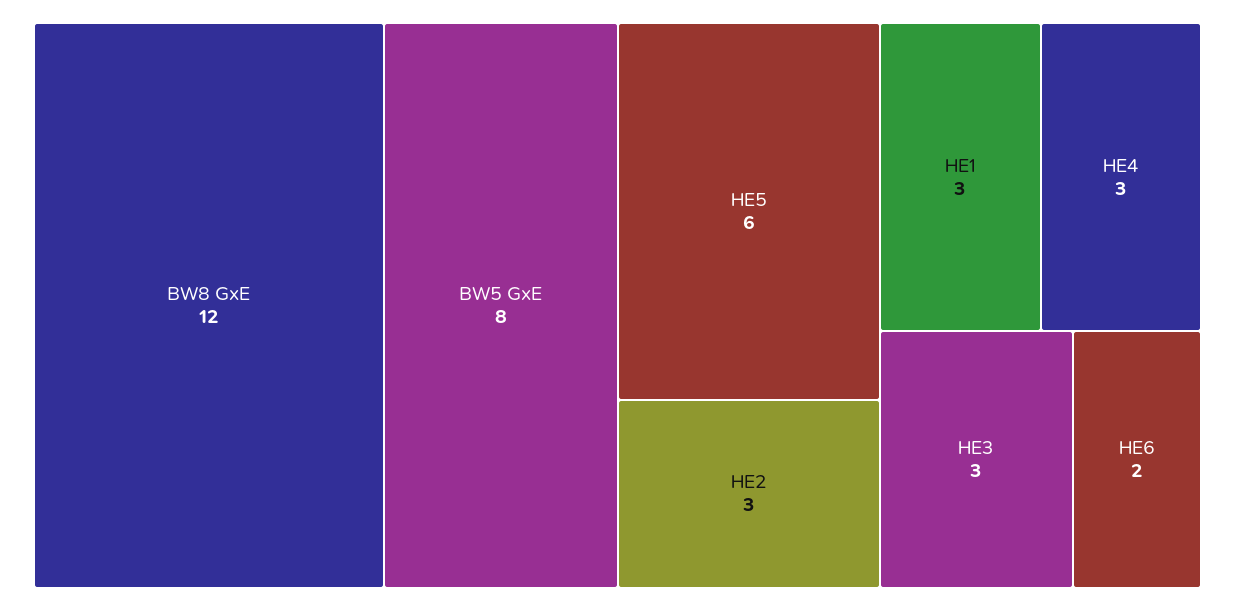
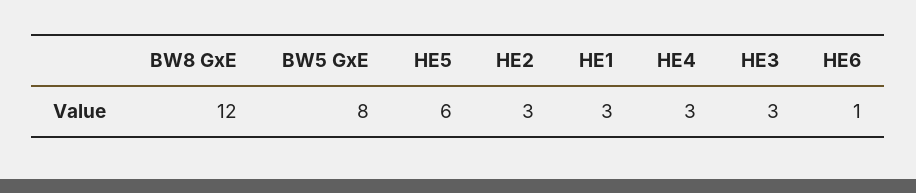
HE6: 2 -> 1

